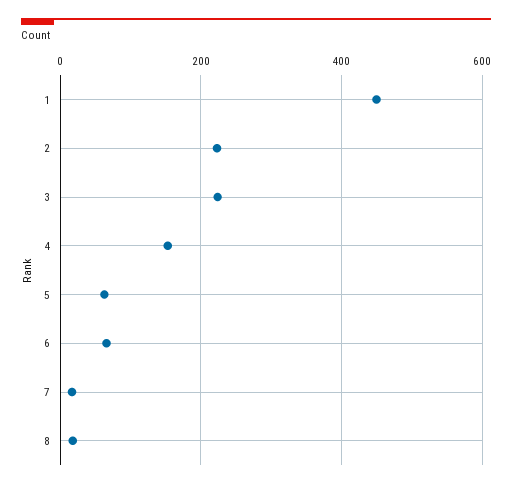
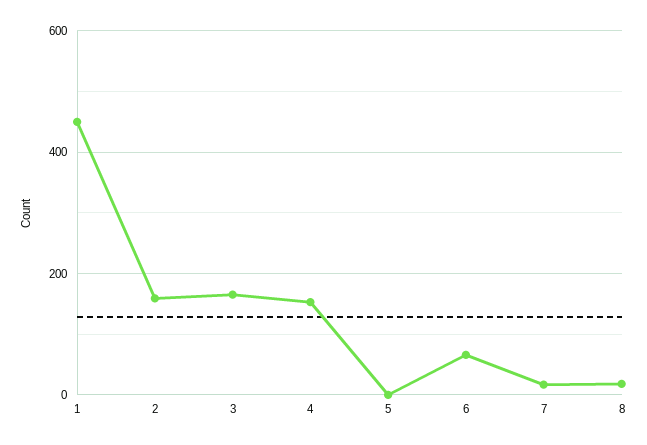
2: 220 -> 160
3: 220 -> 160
5: 60 -> 0

